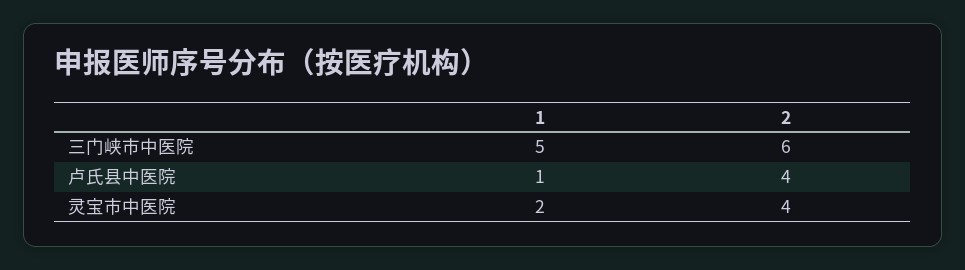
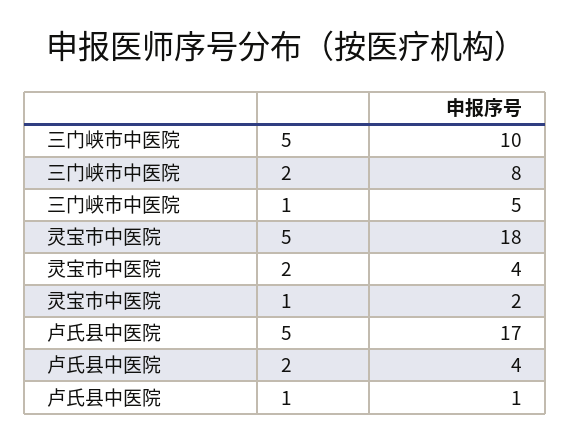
2, 三门峡市中医院: 6 -> 8
5, 三门峡市中医院: none -> 10
5, 灵宝市中医院: none -> 18
5, 卢氏县中医院: none -> 17

